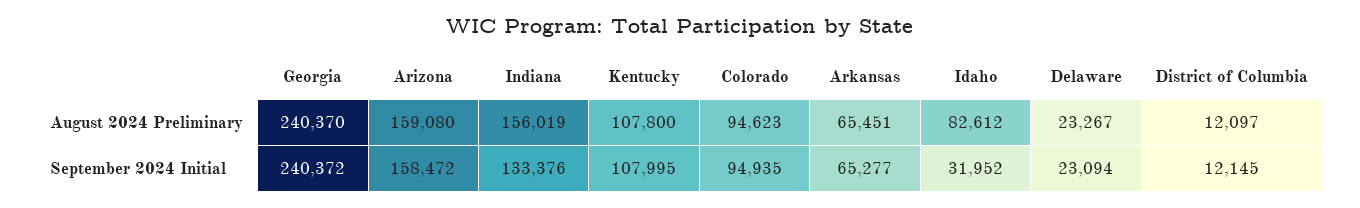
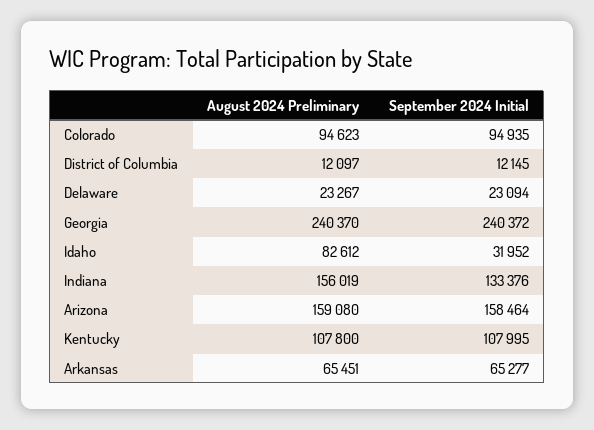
Arizona, September 2024 Initial: 158472 -> 158464

